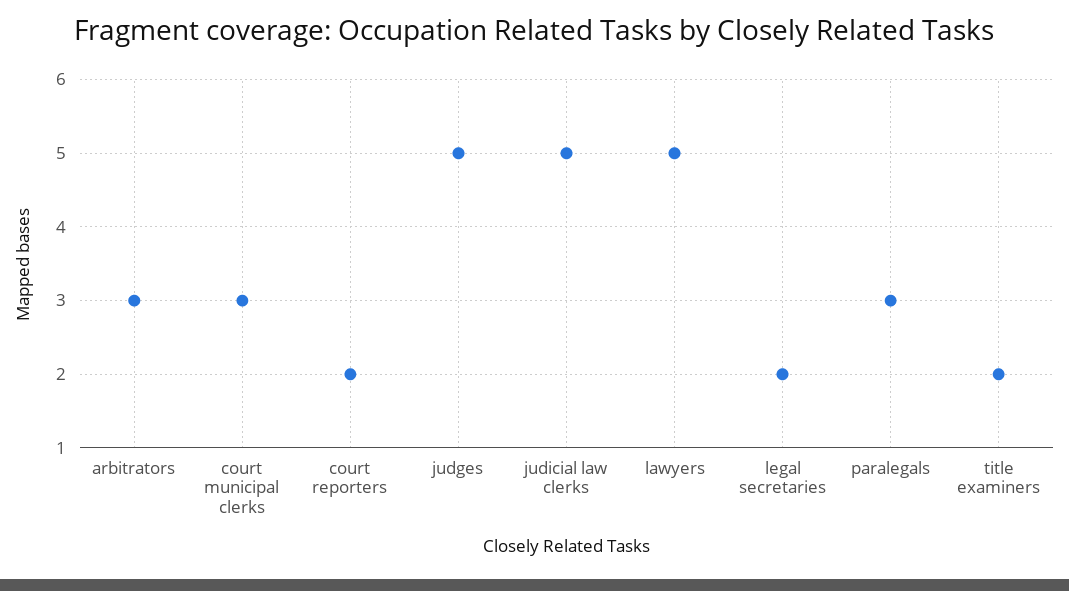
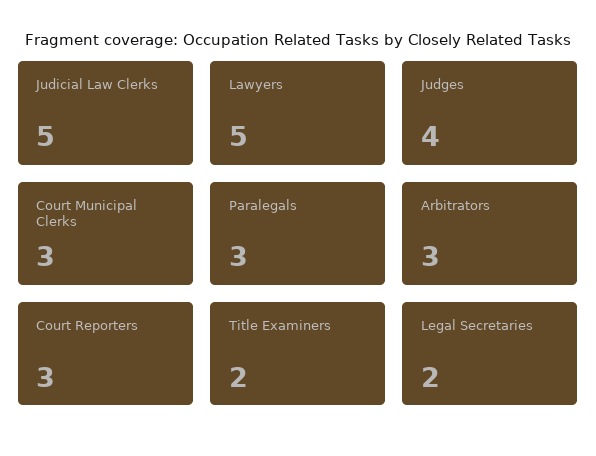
court reporters: 2 -> 3
judges: 5 -> 4

